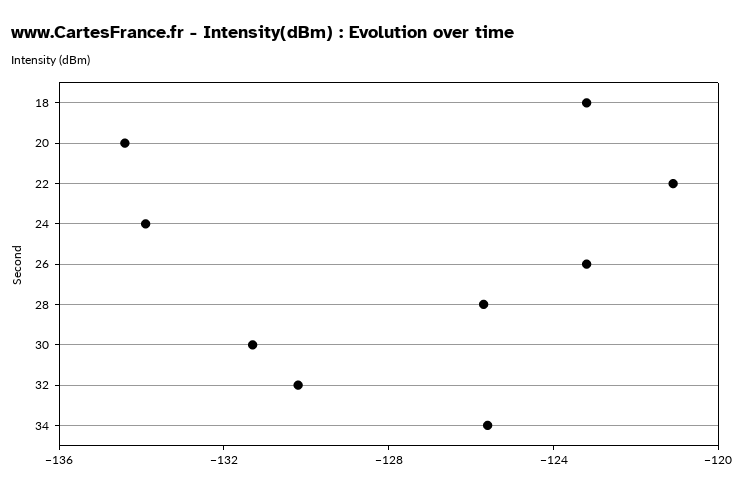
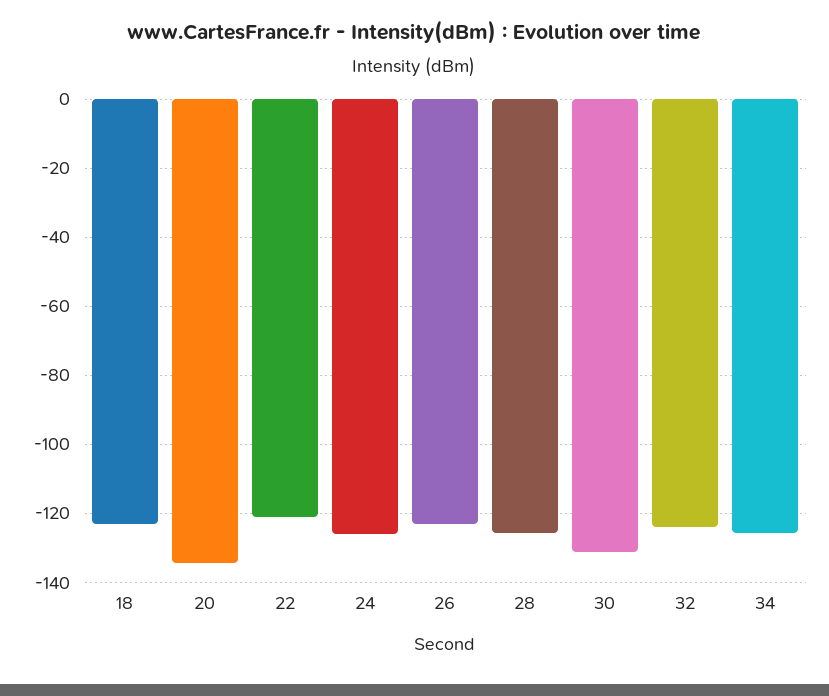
24: -134 -> -126
32: -130 -> -124

